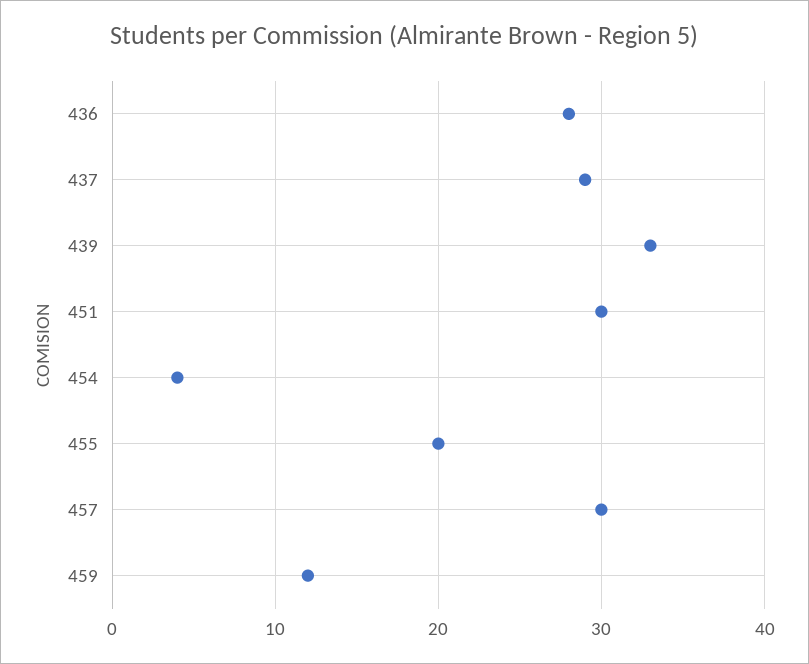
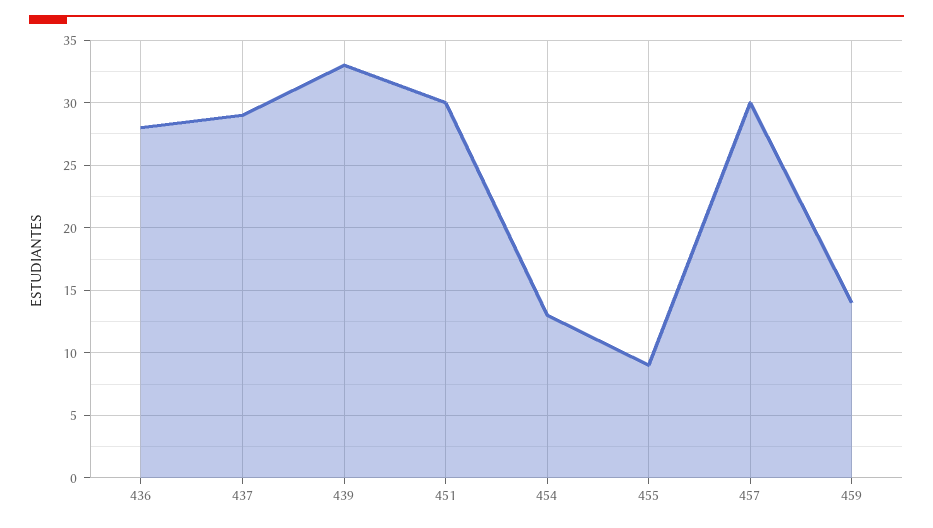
454: 4 -> 13
455: 20 -> 9
459: 12 -> 14

